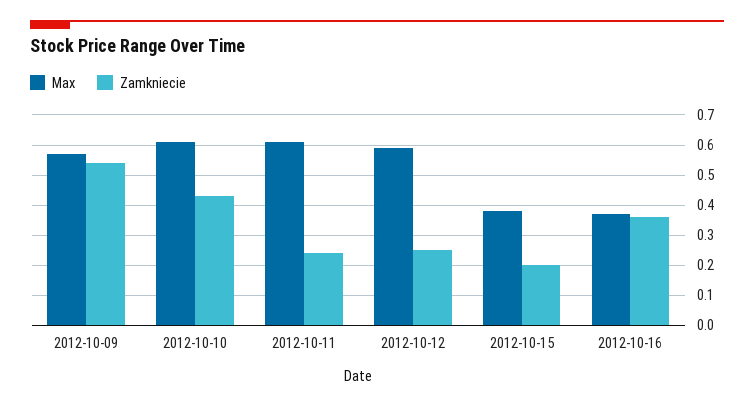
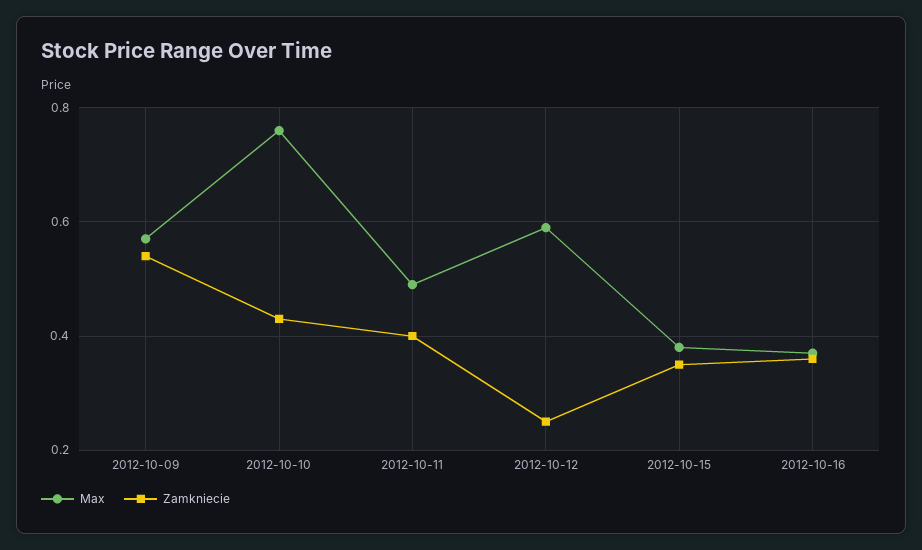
Max, 2012-10-10: 0.6 -> 0.75
Max, 2012-10-11: 0.6 -> 0.5
Zamkniecie, 2012-10-11: 0.25 -> 0.4
Zamkniecie, 2012-10-15: 0.2 -> 0.35

